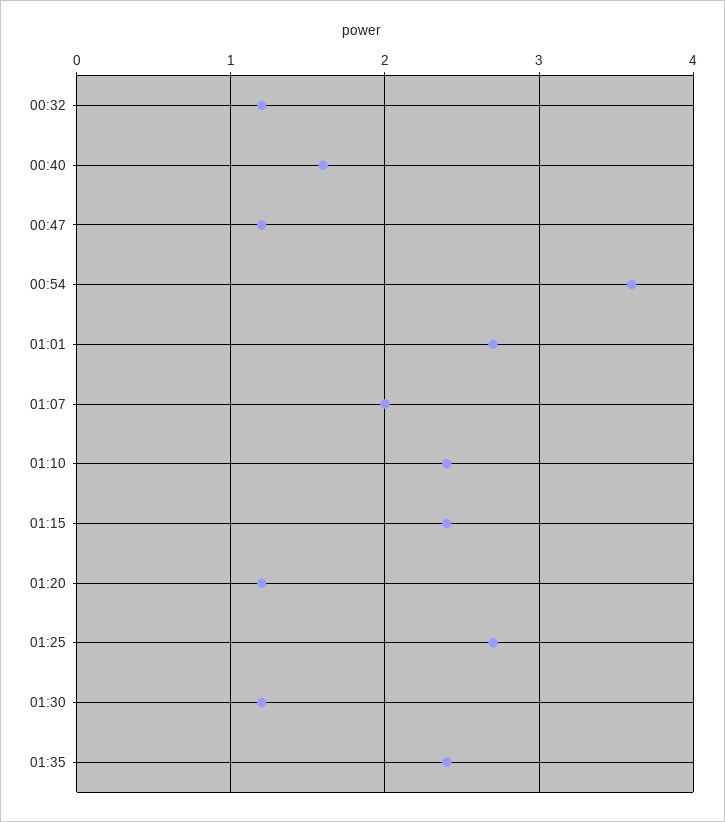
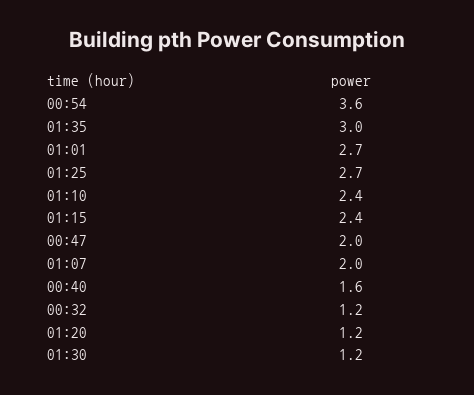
00:47: 1.2 -> 2
01:35: 2.4 -> 3

